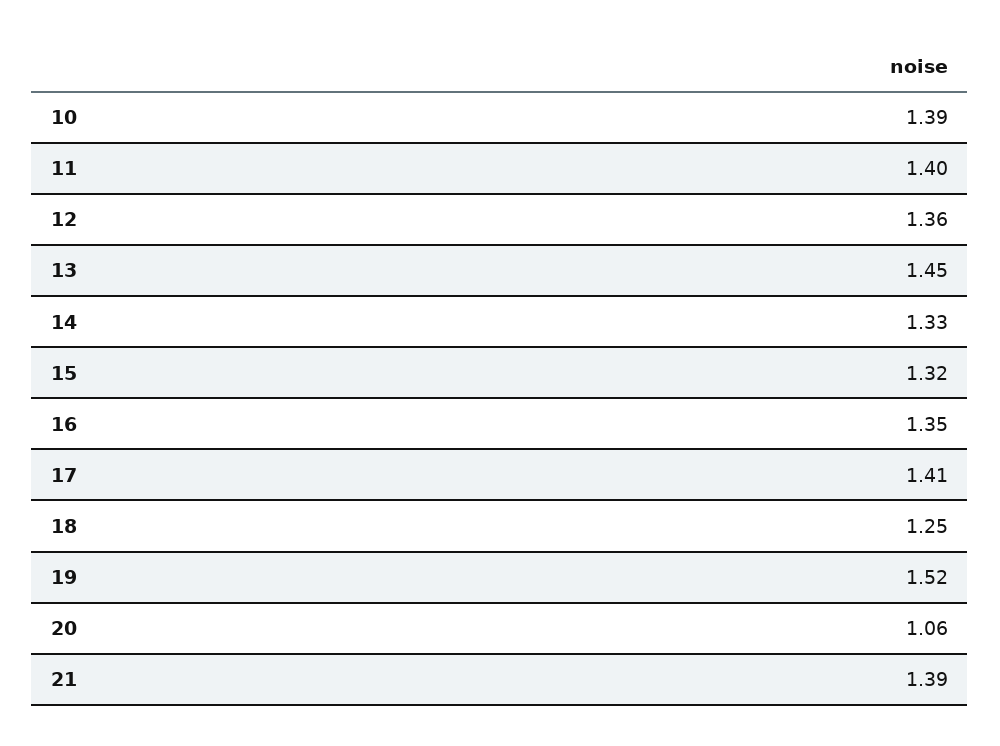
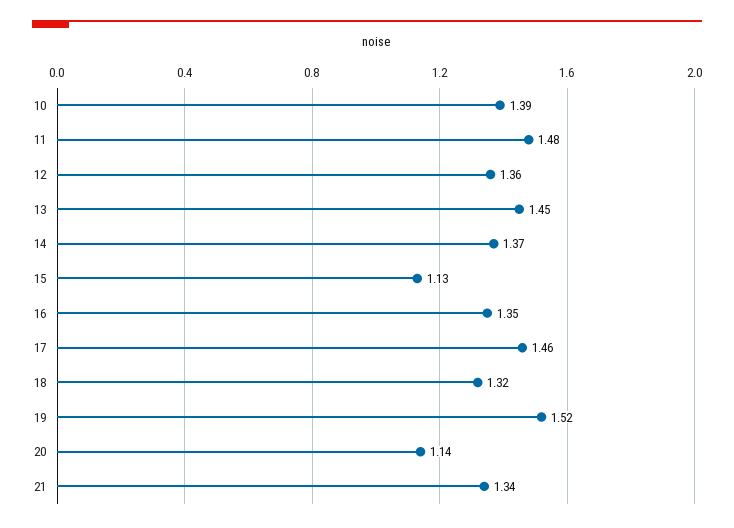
11: 1.4 -> 1.48
14: 1.33 -> 1.37
15: 1.32 -> 1.13
17: 1.41 -> 1.46
18: 1.25 -> 1.32
20: 1.06 -> 1.14
21: 1.39 -> 1.34

